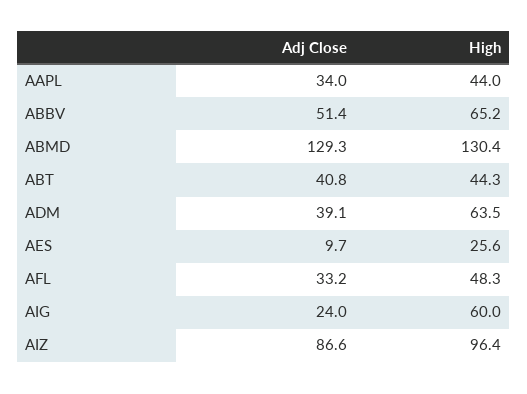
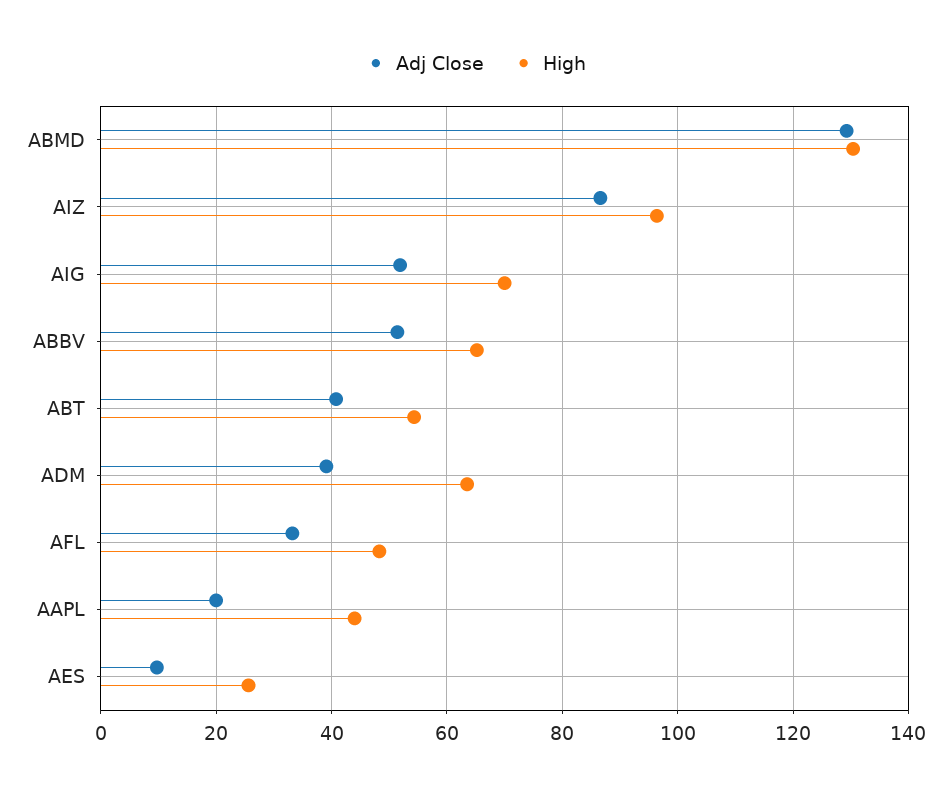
Adj Close, AAPL: 34 -> 20
High, ABT: 44.3 -> 54
Adj Close, AIG: 24 -> 52
High, AIG: 60 -> 70

